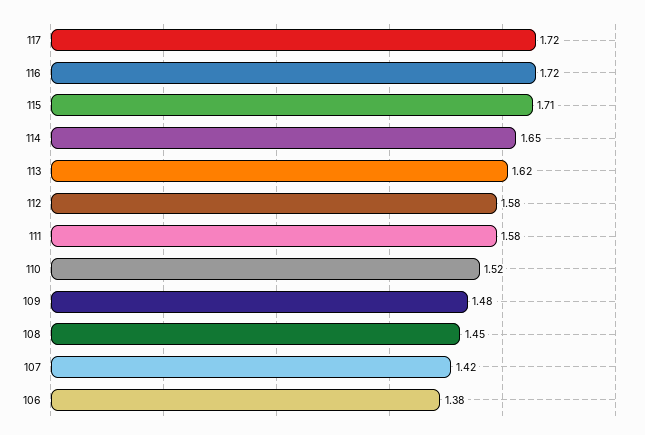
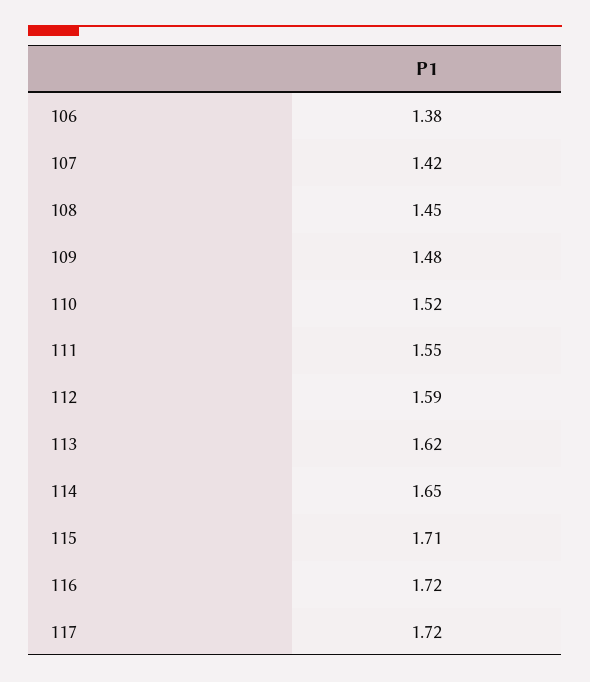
112: 1.58 -> 1.59
111: 1.58 -> 1.55

